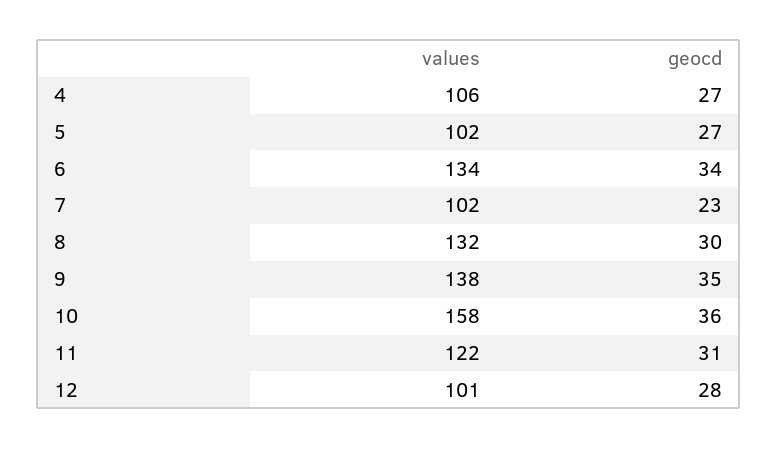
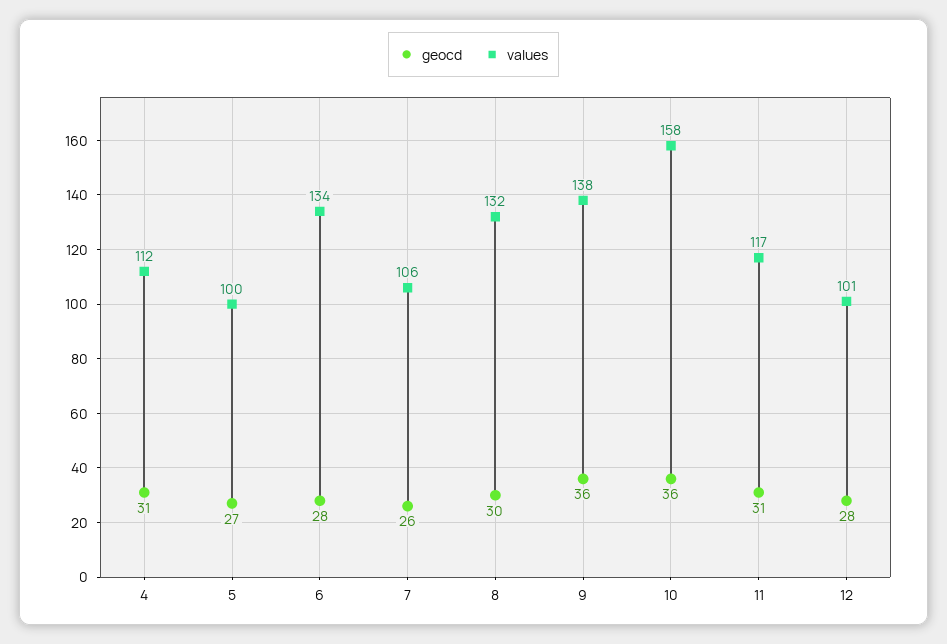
values, 4: 106 -> 112
geocd, 4: 27 -> 31
values, 5: 102 -> 100
geocd, 6: 34 -> 28
values, 7: 102 -> 106
geocd, 7: 23 -> 26
geocd, 9: 35 -> 36
values, 11: 122 -> 117

